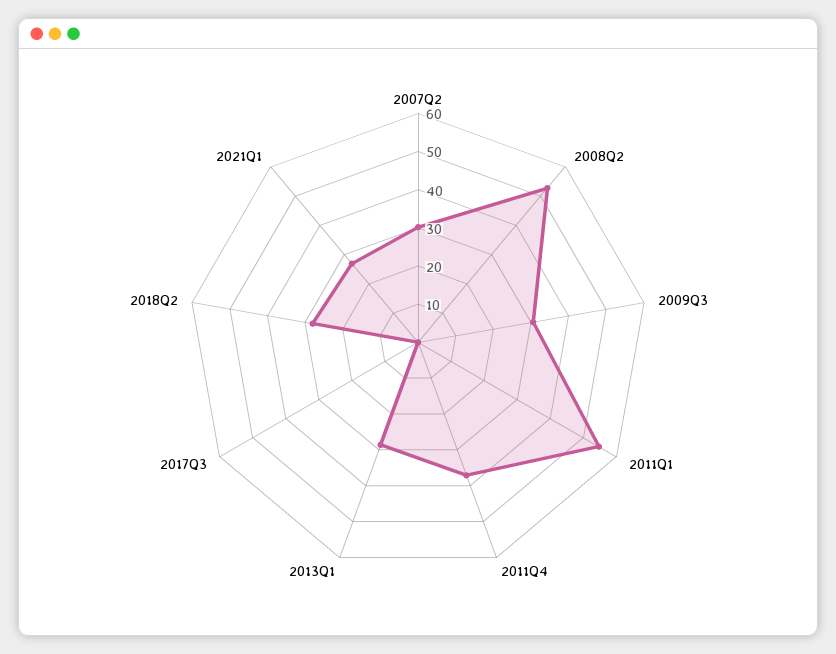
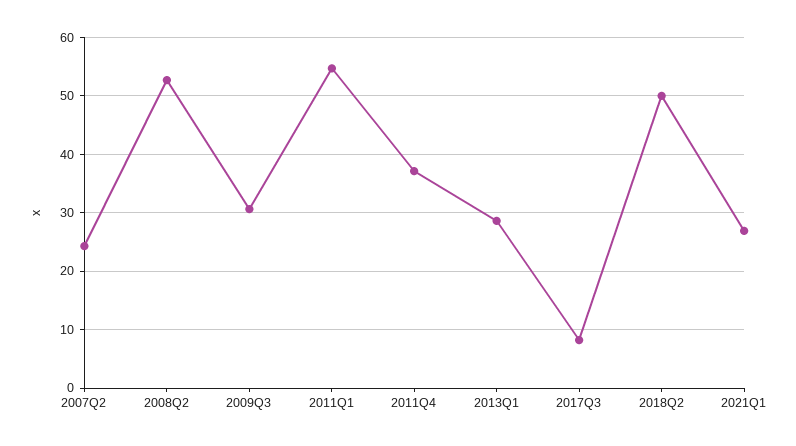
2007Q2: 30 -> 24
2017Q3: 0 -> 8
2018Q2: 27.5 -> 50

